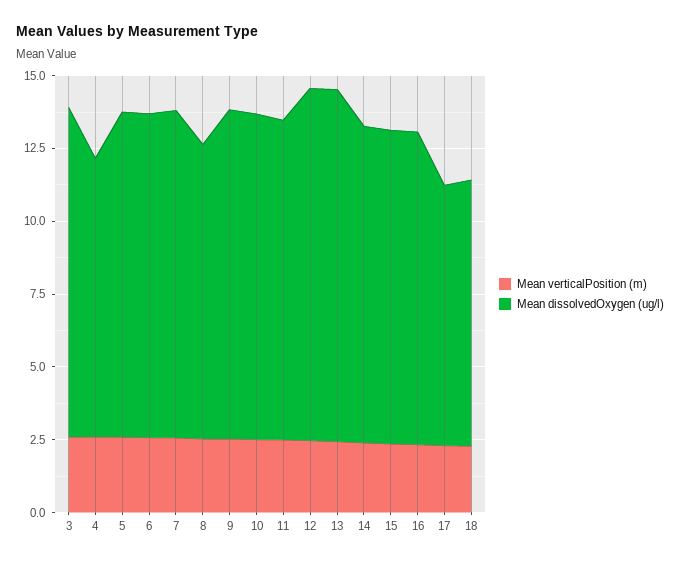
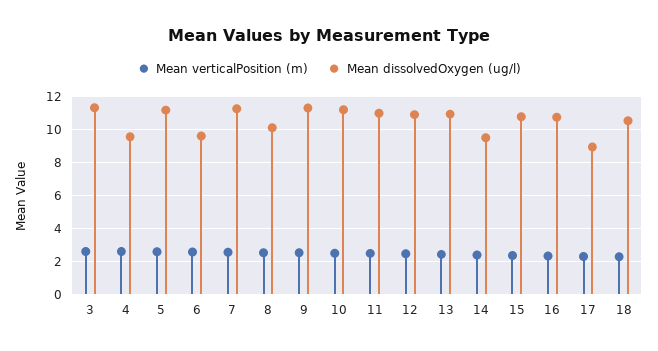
Mean dissolvedOxygen (ug/l), 6: 11 -> 9.5
Mean dissolvedOxygen (ug/l), 12: 12 -> 11
Mean dissolvedOxygen (ug/l), 13: 12 -> 11
Mean dissolvedOxygen (ug/l), 14: 11 -> 9.5
Mean dissolvedOxygen (ug/l), 18: 9 -> 10.5

